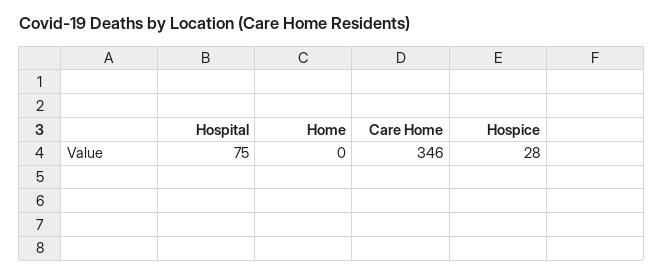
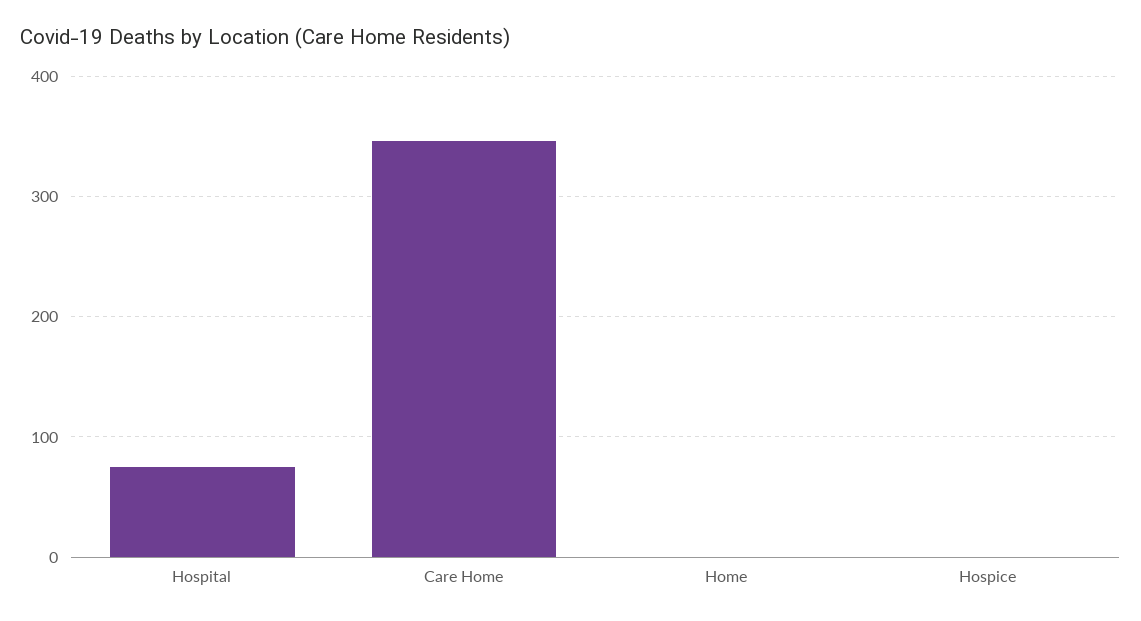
Hospice: 28 -> 0

